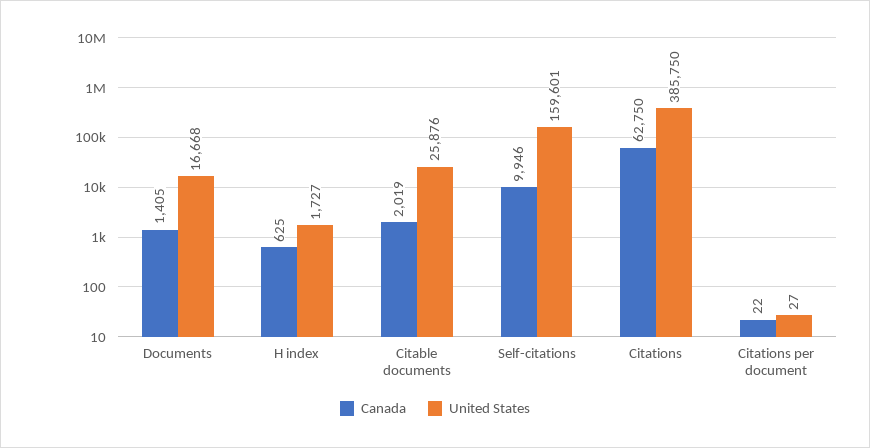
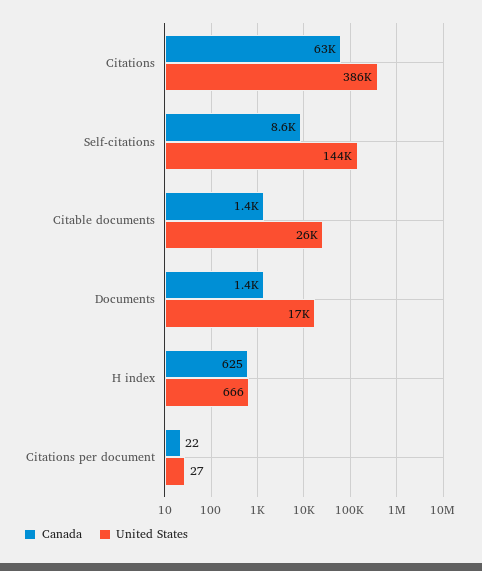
United States, H index: 1727 -> 666
Canada, Citable documents: 2019 -> 1400
Canada, Self-citations: 9946 -> 8600
United States, Self-citations: 159601 -> 144000

